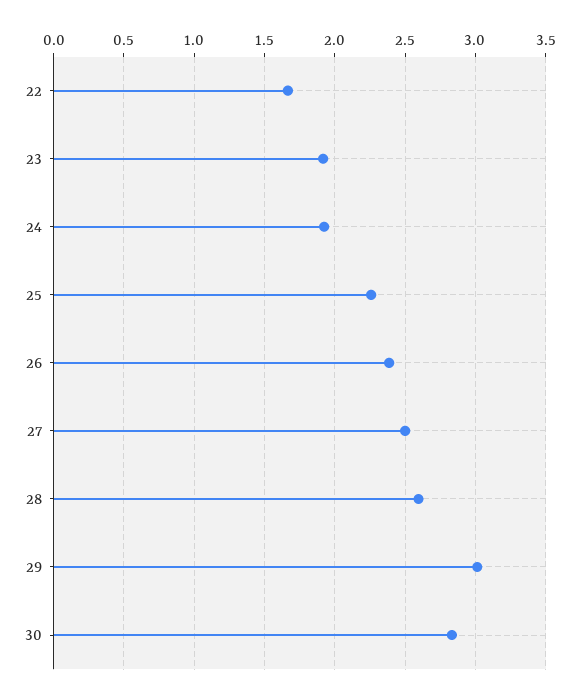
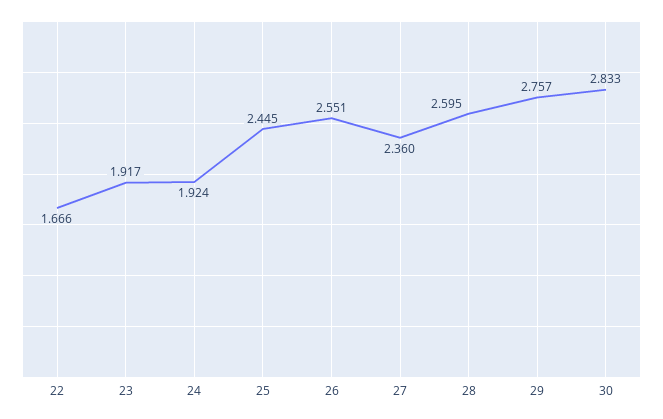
25: 2.25 -> 2.445
26: 2.4 -> 2.551
27: 2.5 -> 2.36
29: 3 -> 2.757

